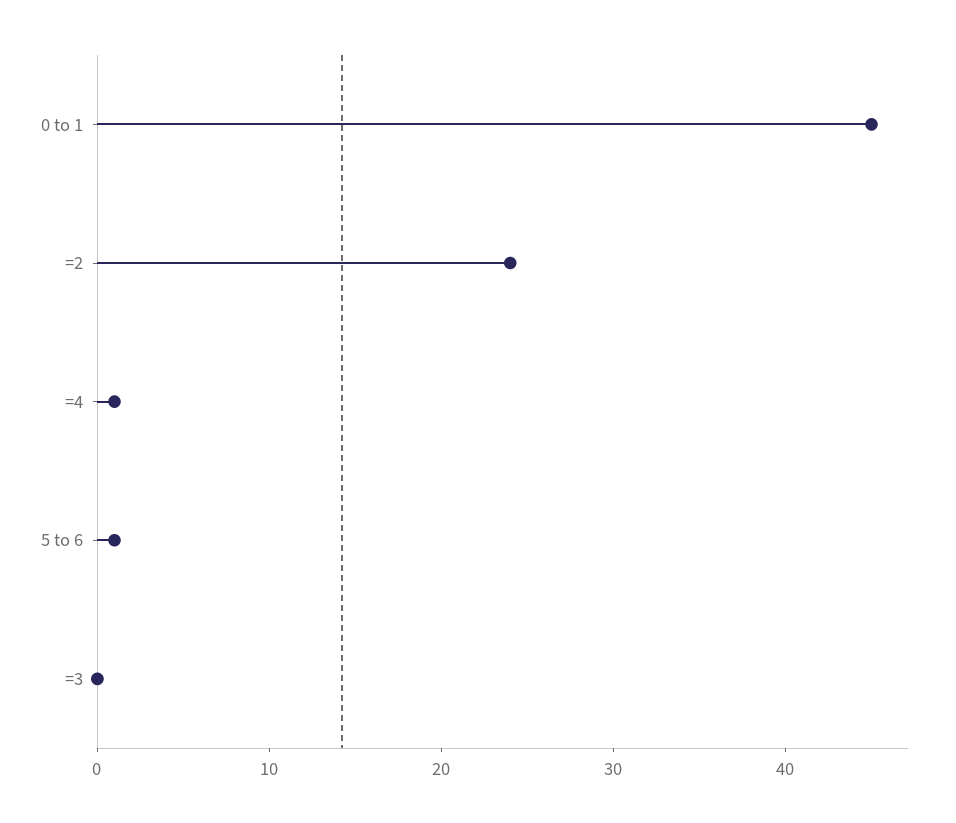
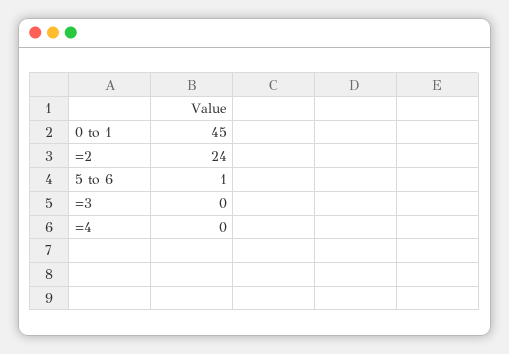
=4: 1 -> 0

